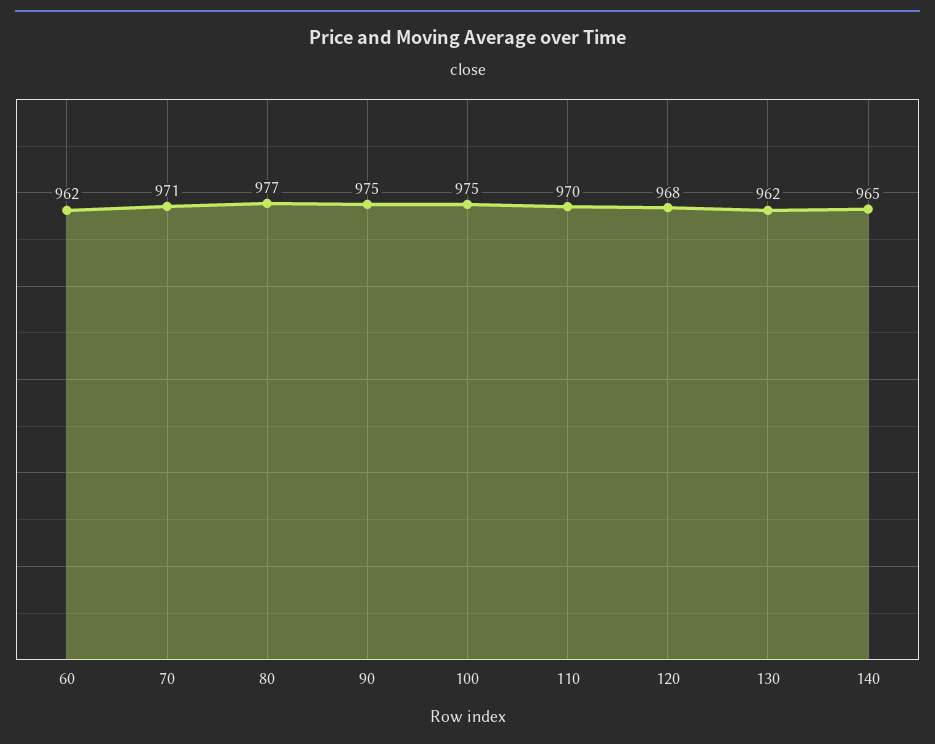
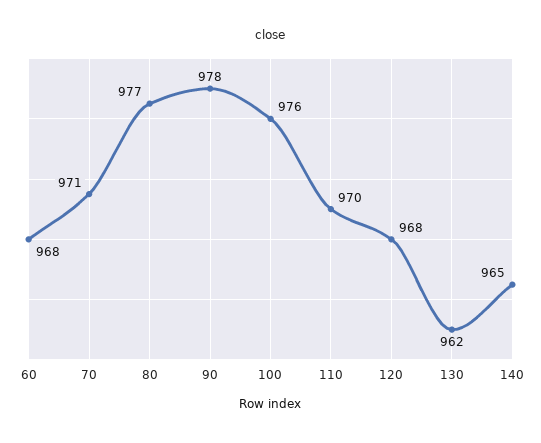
60: 962 -> 968
90: 975 -> 978
100: 975 -> 976

